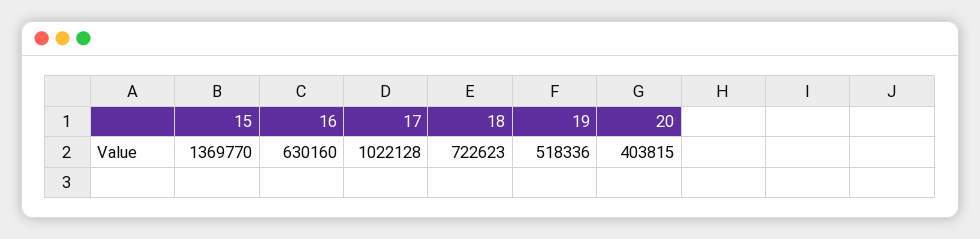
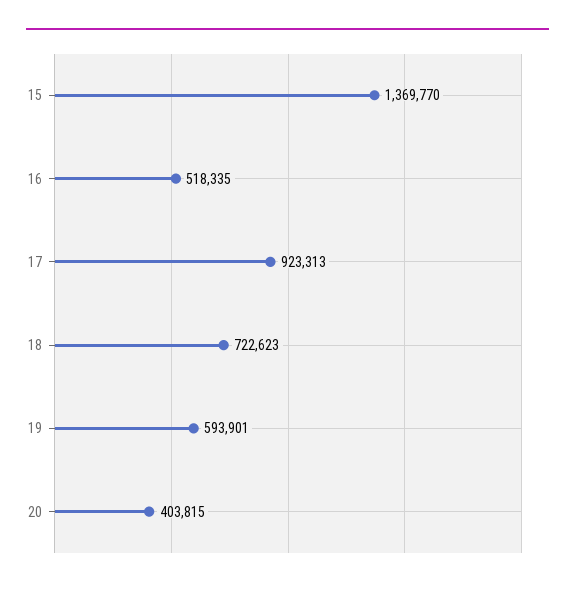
16: 630160 -> 518335
17: 1022128 -> 923313
19: 518336 -> 593901

